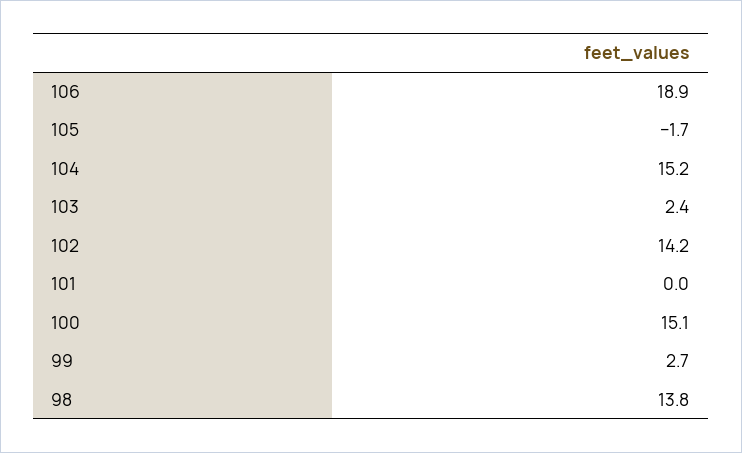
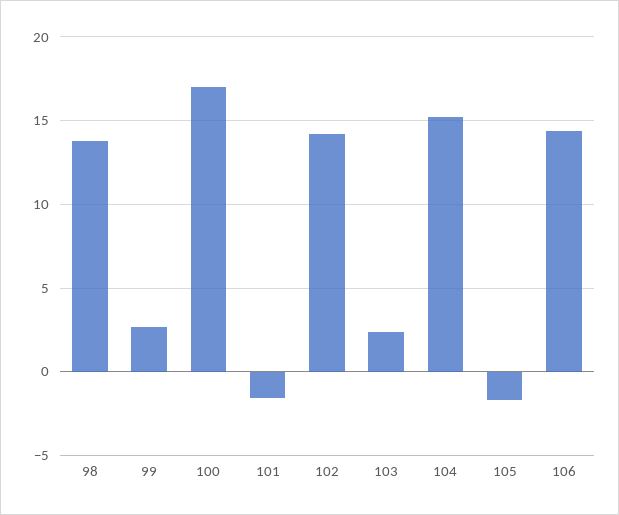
106: 18.9 -> 14.5
101: 0 -> -1.5
100: 15.1 -> 17

